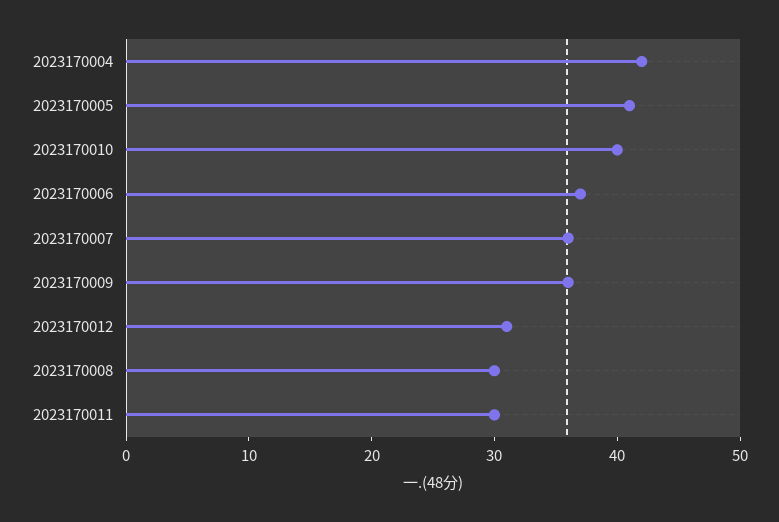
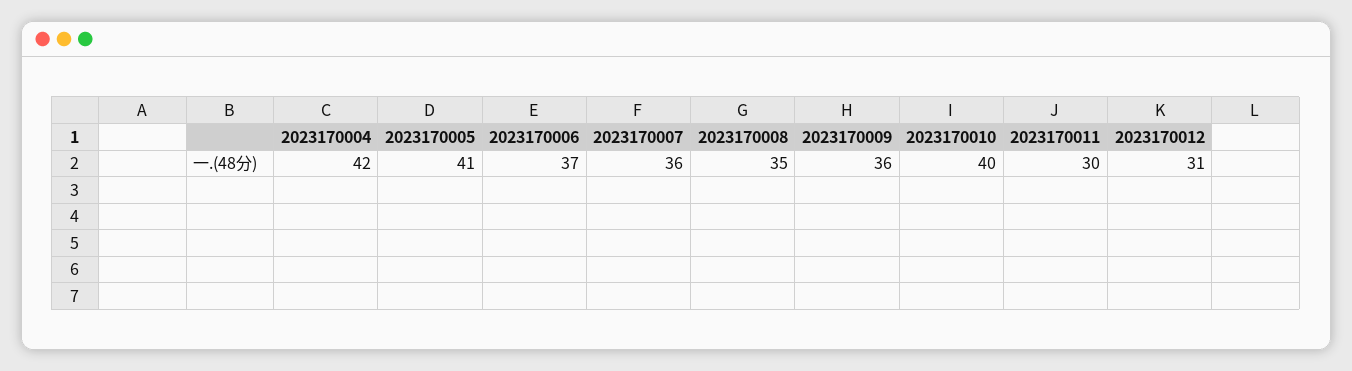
2023170008: 30 -> 35

